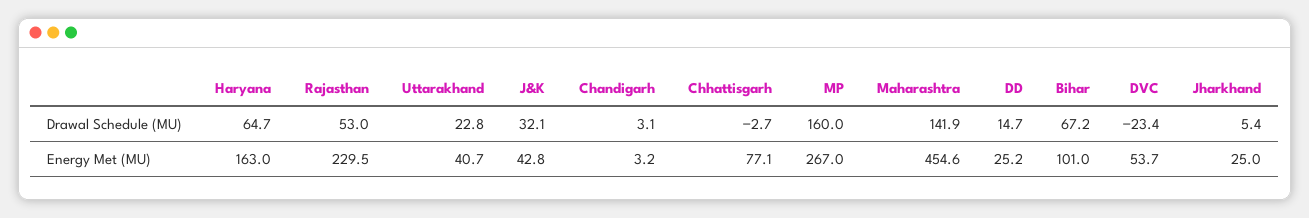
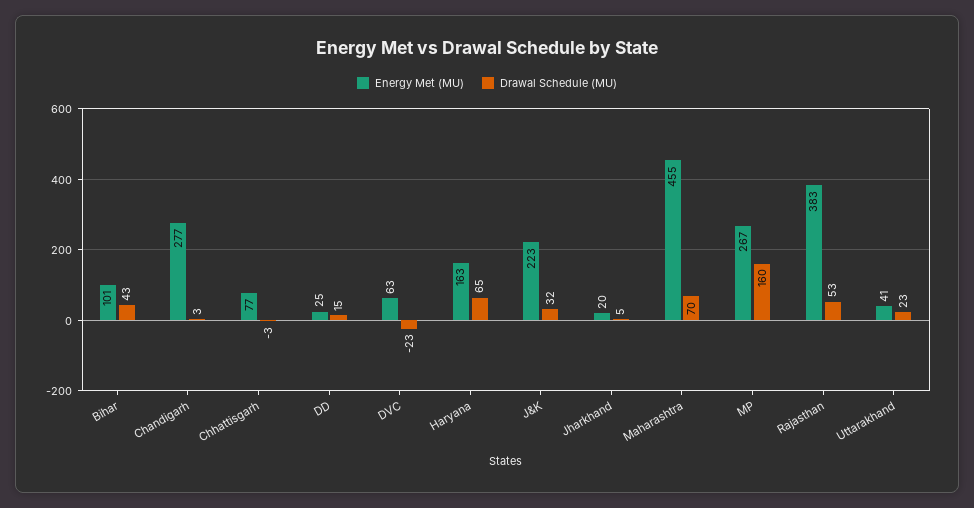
Drawal Schedule (MU), Maharashtra: 141.9 -> 70
Drawal Schedule (MU), Bihar: 67.2 -> 43
Energy Met (MU), Rajasthan: 229.5 -> 383
Energy Met (MU), J&K: 42.8 -> 223
Energy Met (MU), Chandigarh: 3.2 -> 277
Energy Met (MU), DVC: 53.7 -> 63
Energy Met (MU), Jharkhand: 25 -> 20

